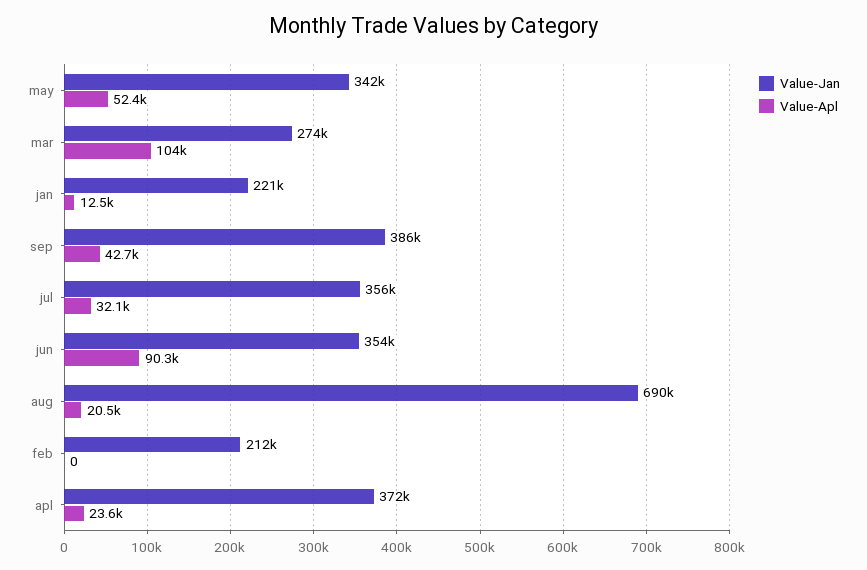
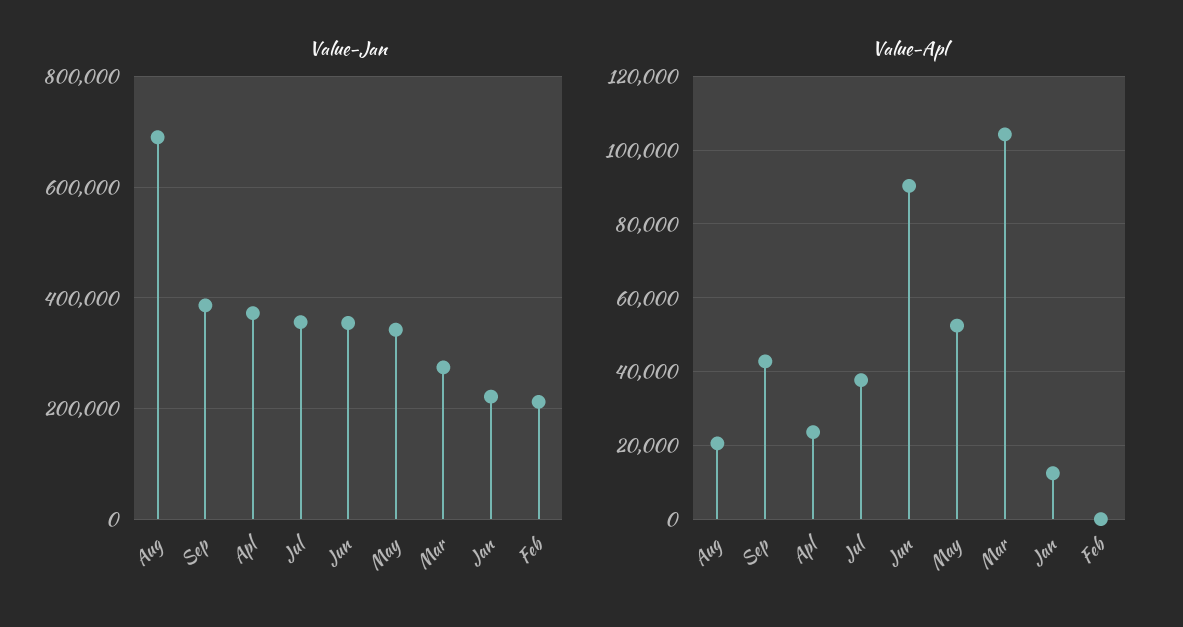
Value-Apl, jul: 32100 -> 38000

